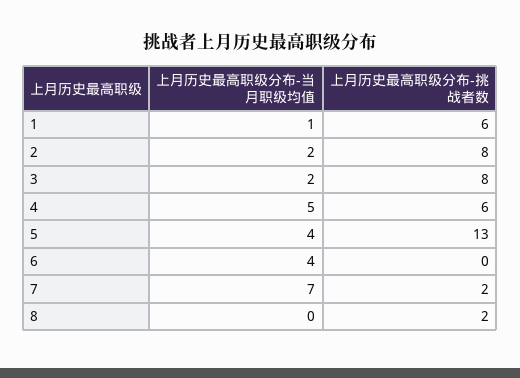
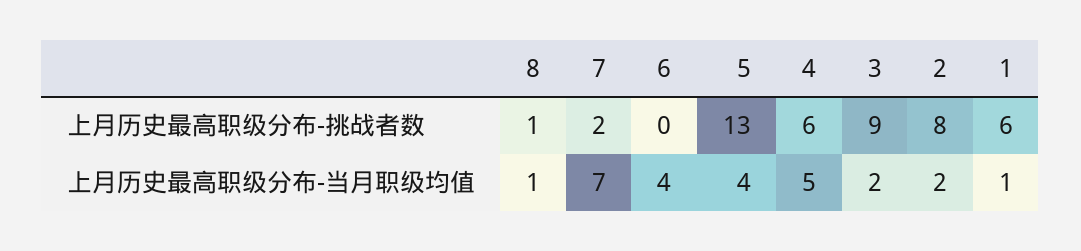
上月历史最高职级分布-挑战者数, 3: 8 -> 9
上月历史最高职级分布-当月职级均值, 8: 0 -> 1
上月历史最高职级分布-挑战者数, 8: 2 -> 1

